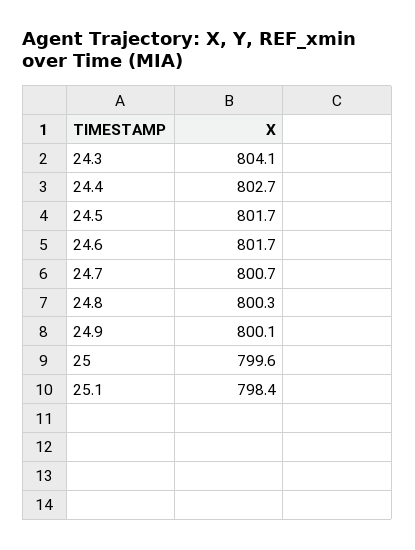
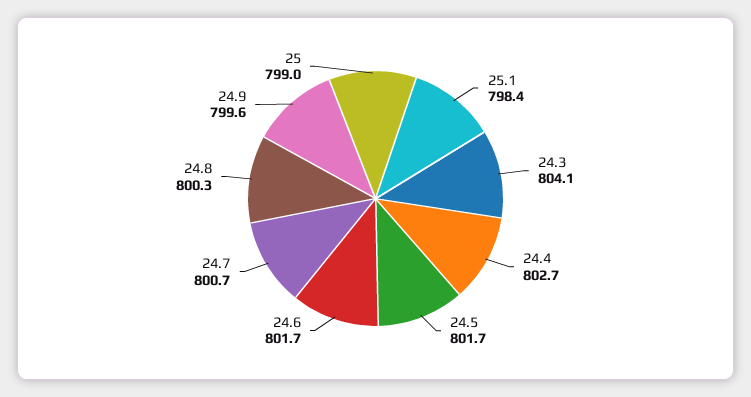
24.9: 800.1 -> 799.6
25: 799.6 -> 799

